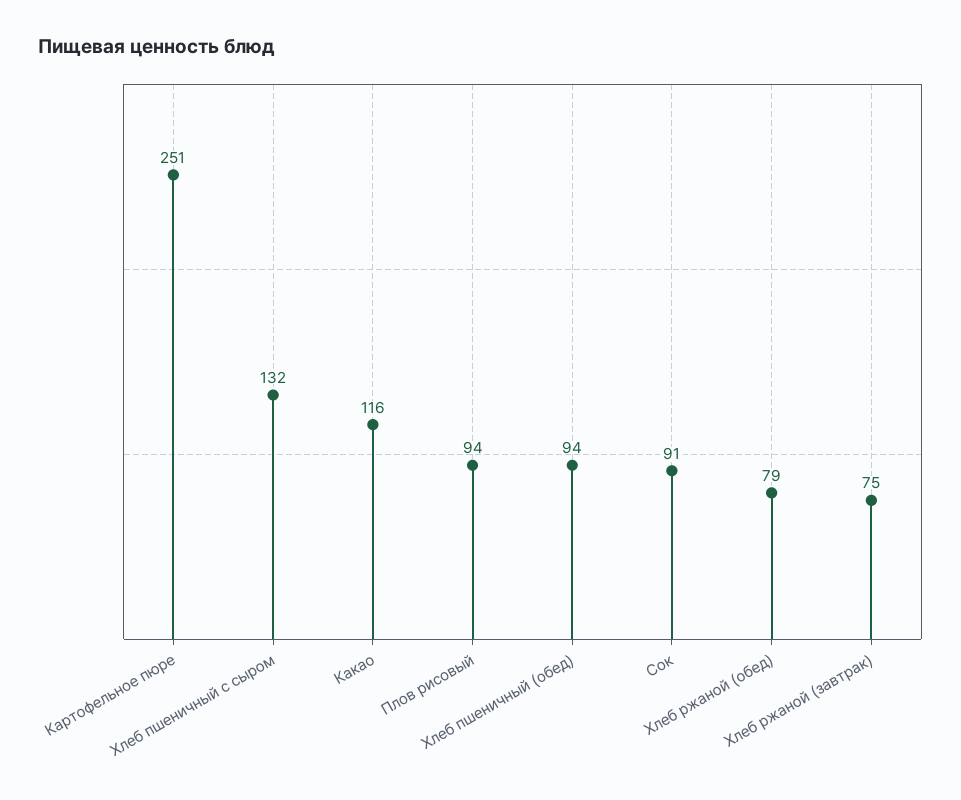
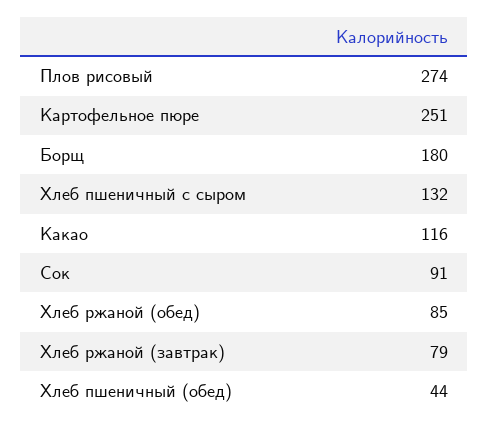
Плов рисовый: 94 -> 274
Хлеб пшеничный (обед): 94 -> 44
Хлеб ржаной (обед): 79 -> 85
Хлеб ржаной (завтрак): 75 -> 79
Борщ: none -> 180

